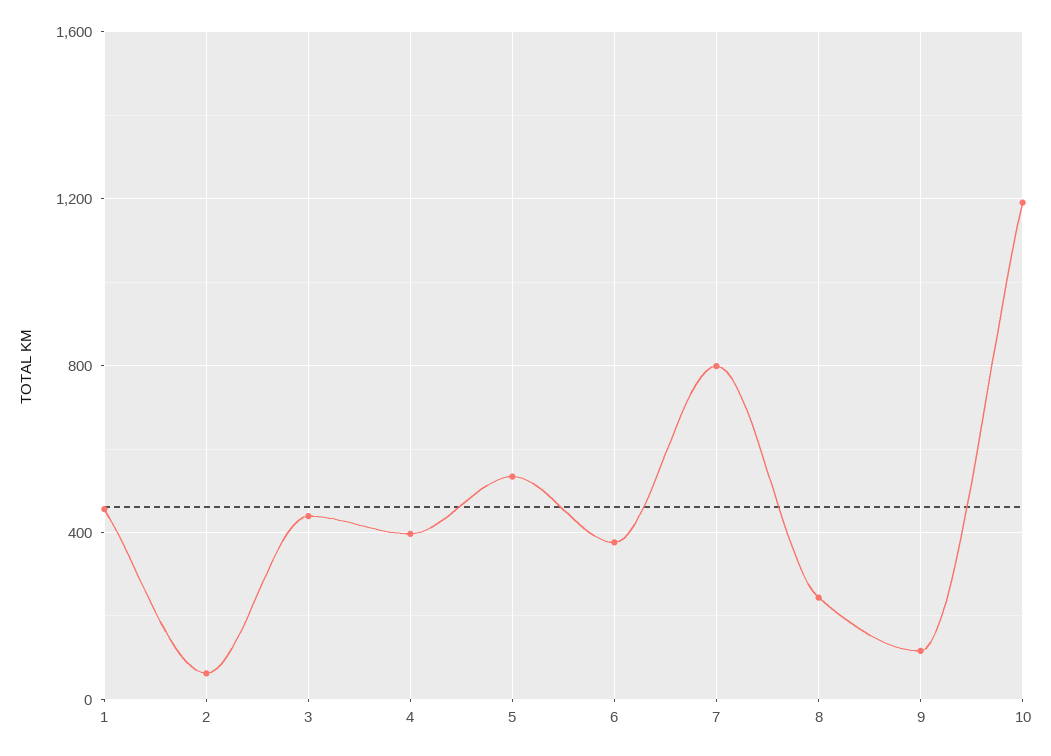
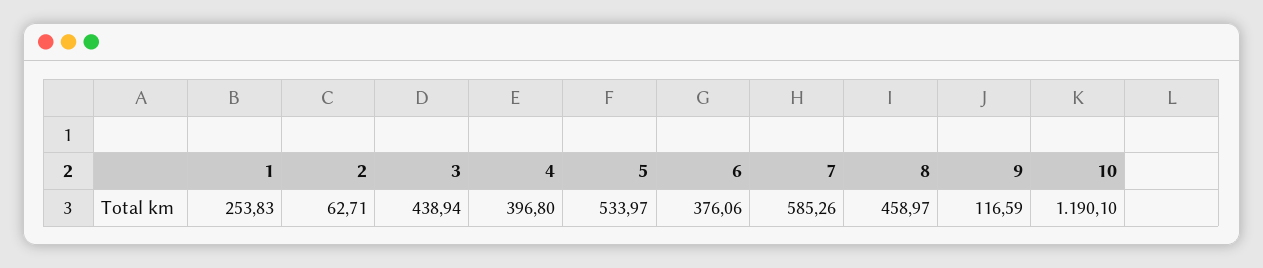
1: 450 -> 253.83
7: 800 -> 585.26
8: 250 -> 458.97

